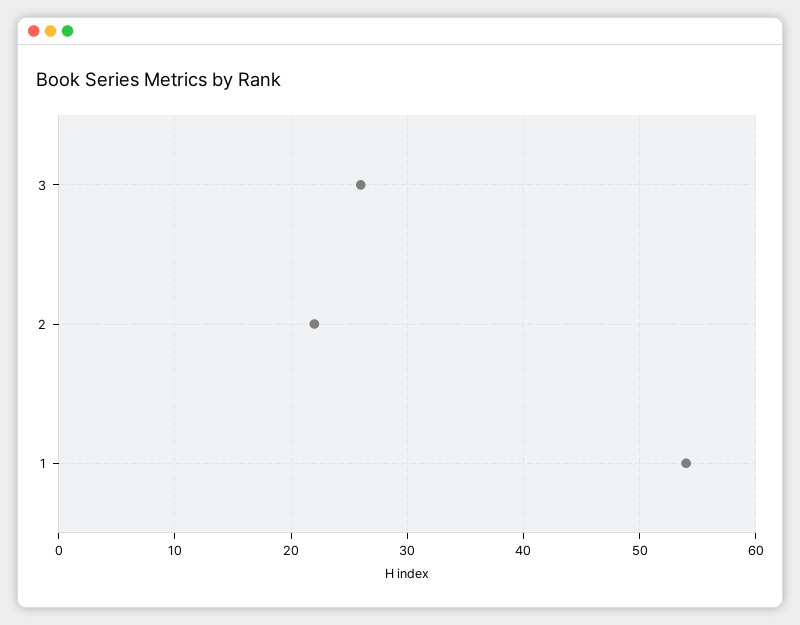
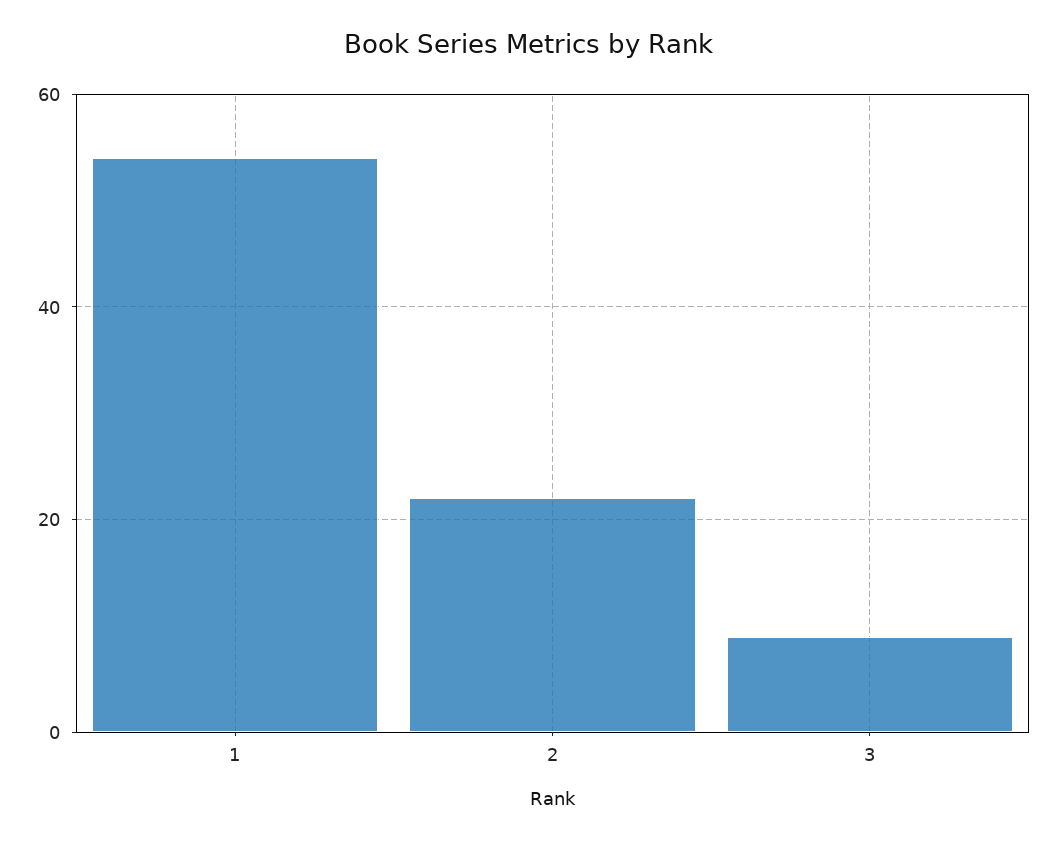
3: 26 -> 10

